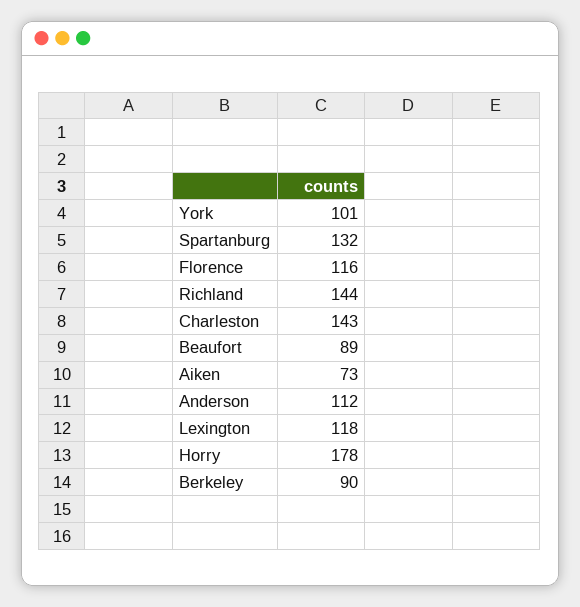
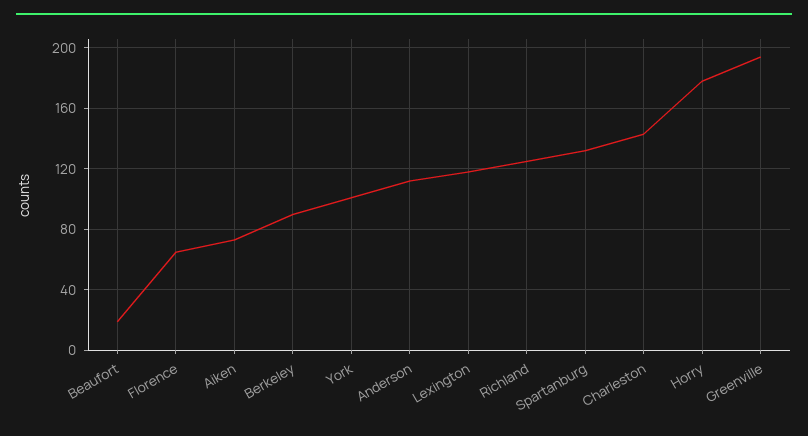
Florence: 116 -> 65
Richland: 144 -> 125
Beaufort: 89 -> 20
Greenville: none -> 195

